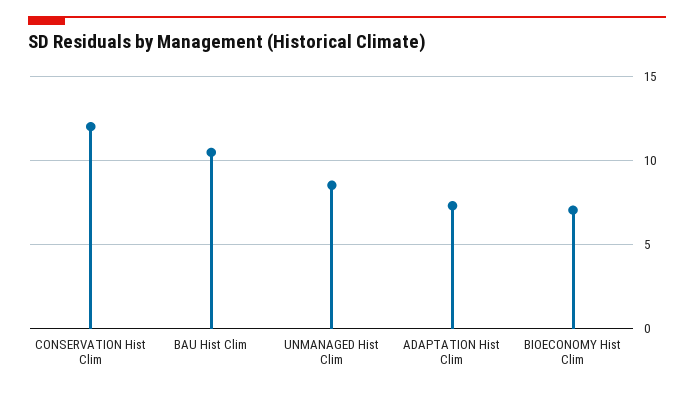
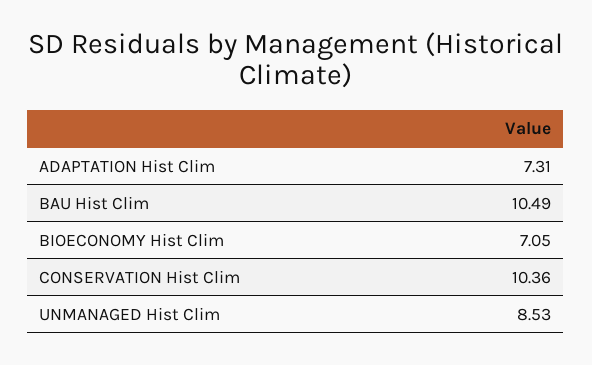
CONSERVATION Hist Clim: 12 -> 10.36

